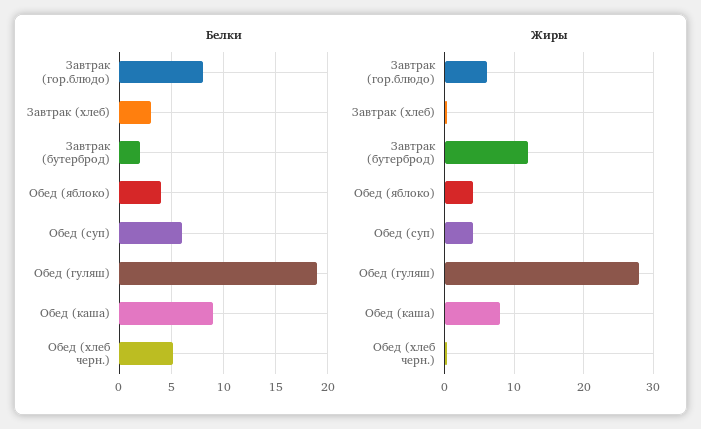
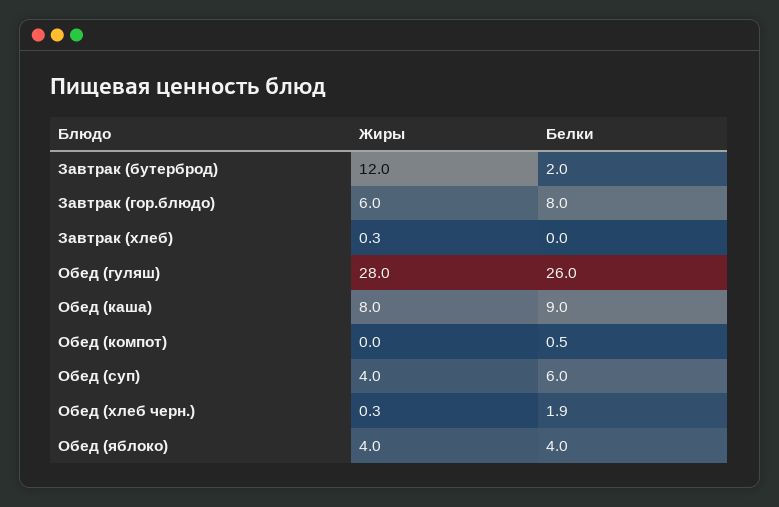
Белки, Завтрак (хлеб): 3 -> 0
Белки, Обед (гуляш): 19 -> 26
Белки, Обед (хлеб черн.): 5 -> 1.9
Жиры, Обед (компот): none -> 0
Белки, Обед (компот): none -> 0.5

